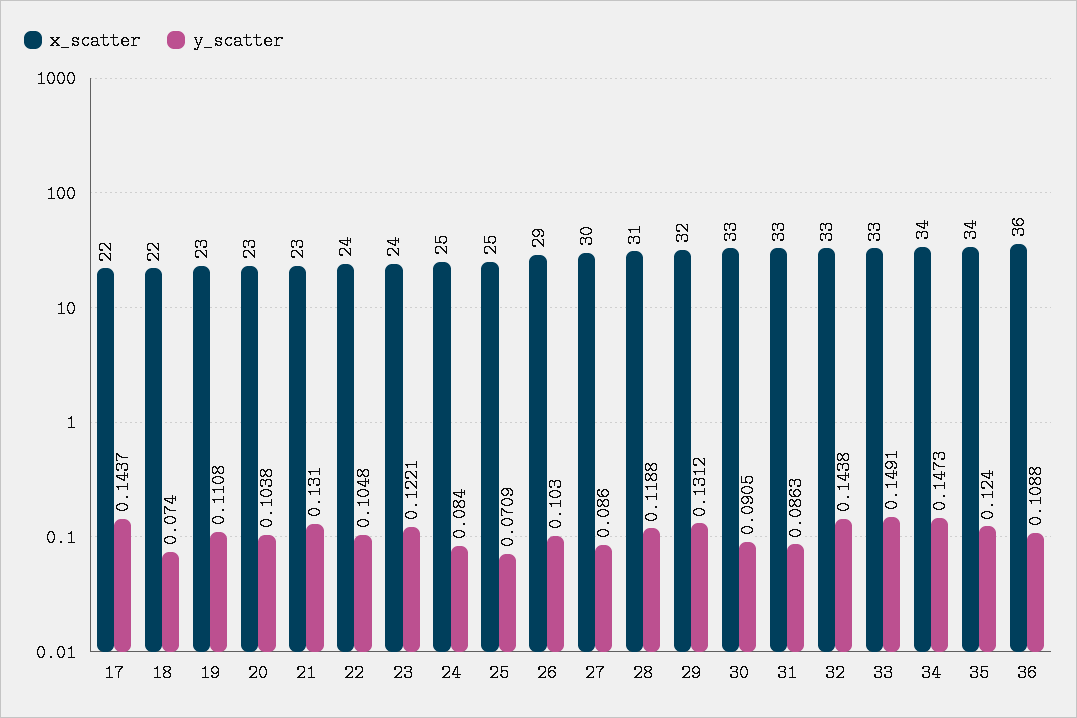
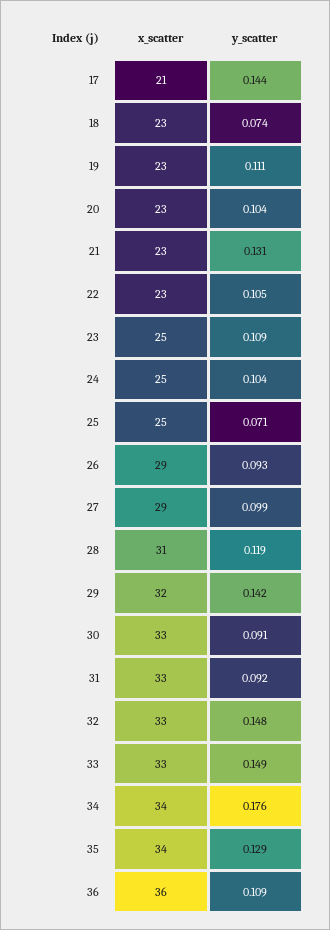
x_scatter, 17: 22 -> 21
x_scatter, 18: 22 -> 23
x_scatter, 22: 24 -> 23
x_scatter, 23: 24 -> 25
y_scatter, 23: 0.1221 -> 0.109
y_scatter, 24: 0.084 -> 0.104
y_scatter, 26: 0.103 -> 0.093
x_scatter, 27: 30 -> 29
y_scatter, 27: 0.086 -> 0.099
y_scatter, 29: 0.1312 -> 0.142
y_scatter, 31: 0.0863 -> 0.092
y_scatter, 32: 0.1438 -> 0.148
y_scatter, 34: 0.1473 -> 0.176
y_scatter, 35: 0.124 -> 0.129

